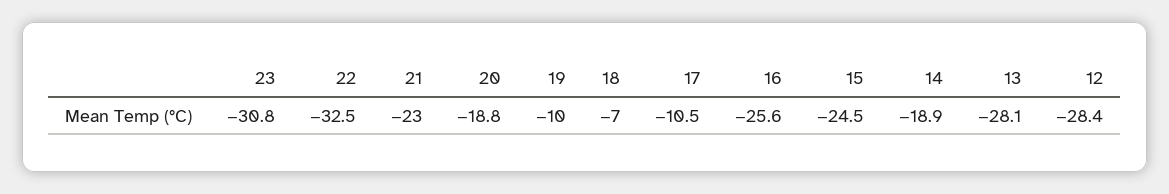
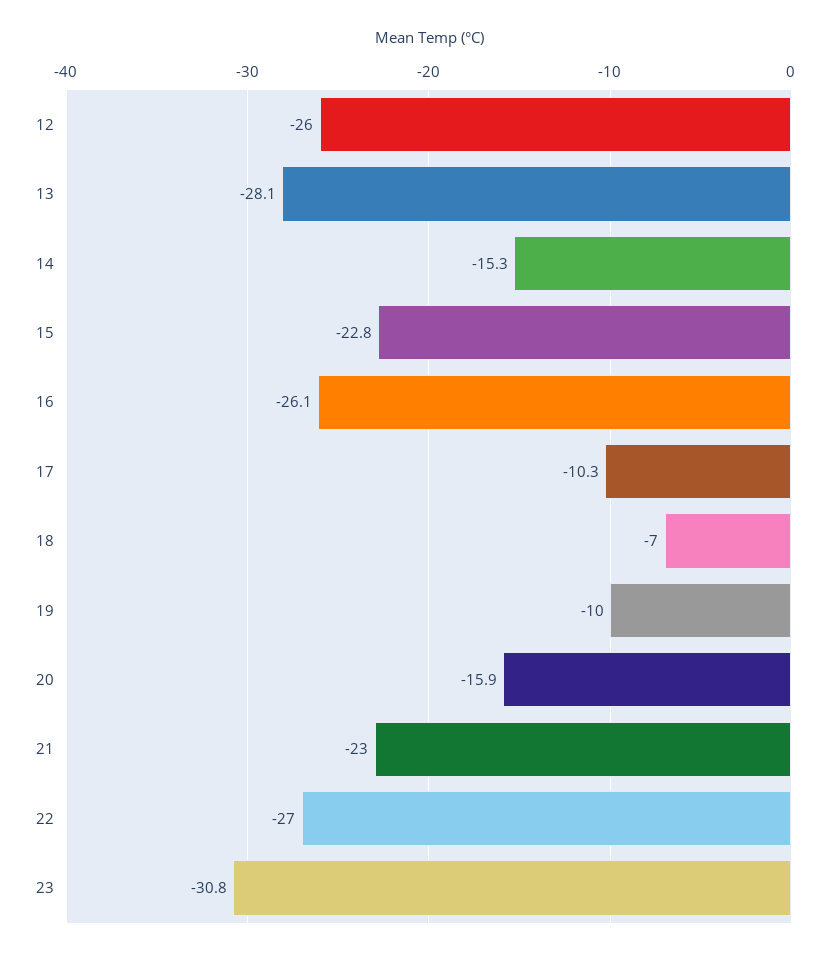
22: -32.5 -> -27
20: -18.8 -> -15.9
17: -10.5 -> -10.3
16: -25.6 -> -26.1
15: -24.5 -> -22.8
14: -18.9 -> -15.3
12: -28.4 -> -26

